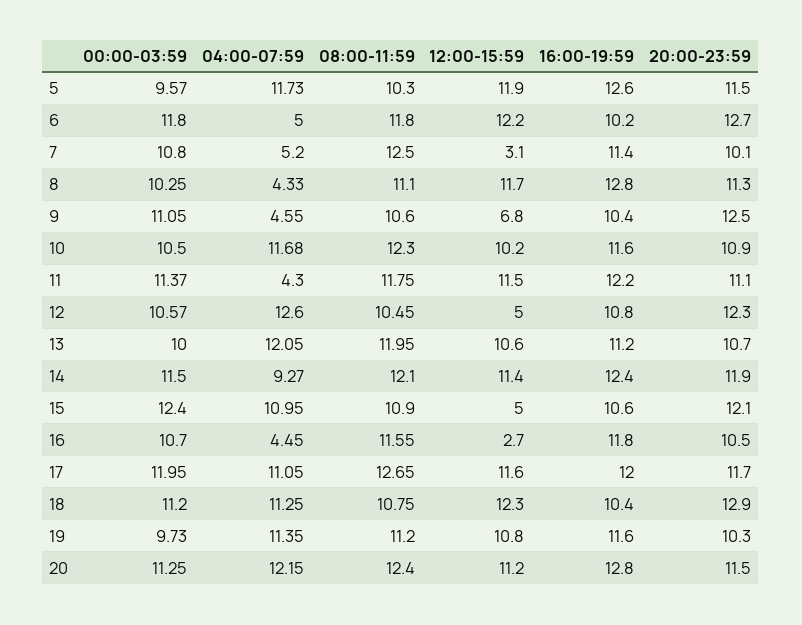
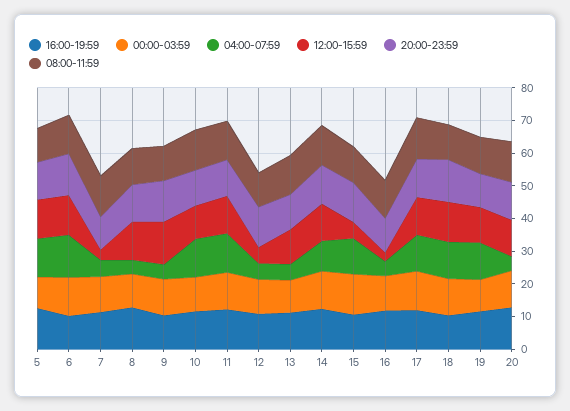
04:00-07:59, 6: 5 -> 12.5
12:00-15:59, 9: 6.8 -> 12.5
04:00-07:59, 11: 4.3 -> 12.5
04:00-07:59, 12: 12.6 -> 5
04:00-07:59, 13: 12.05 -> 5
04:00-07:59, 20: 12.15 -> 5

